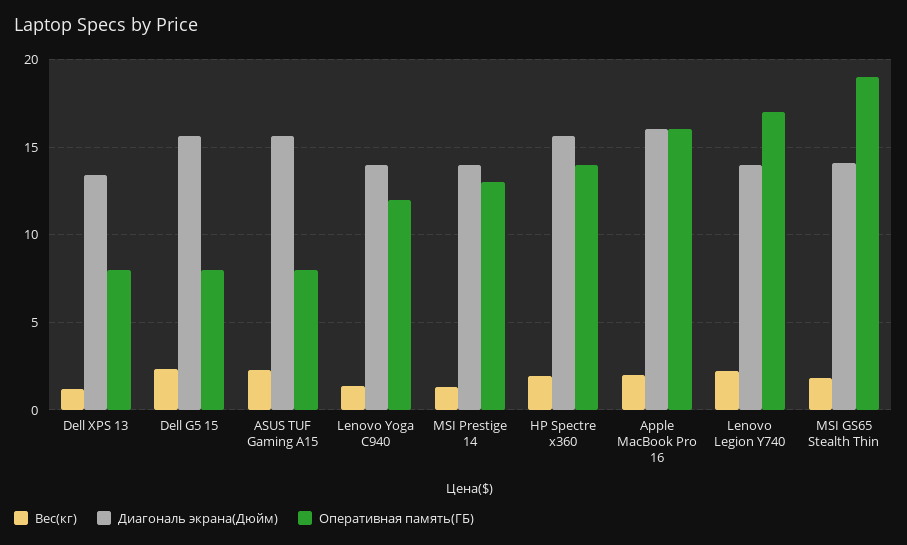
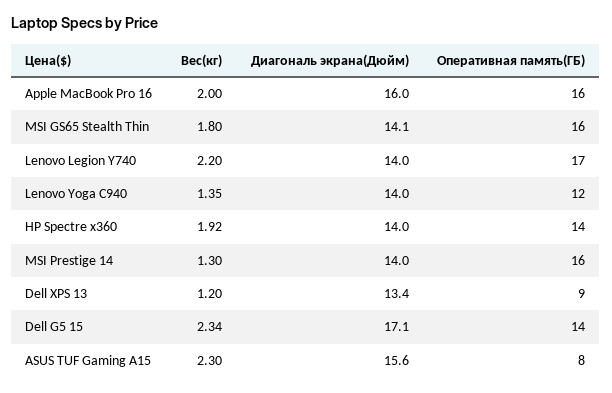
Оперативная память(ГБ), Dell XPS 13: 8 -> 9
Диагональ экрана(Дюйм), Dell G5 15: 15.5 -> 17.1
Оперативная память(ГБ), Dell G5 15: 8 -> 14
Оперативная память(ГБ), MSI Prestige 14: 13 -> 16
Диагональ экрана(Дюйм), HP Spectre x360: 15.5 -> 14
Оперативная память(ГБ), MSI GS65 Stealth Thin: 19 -> 16

